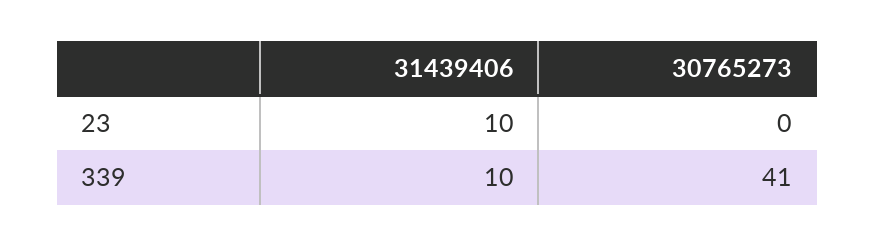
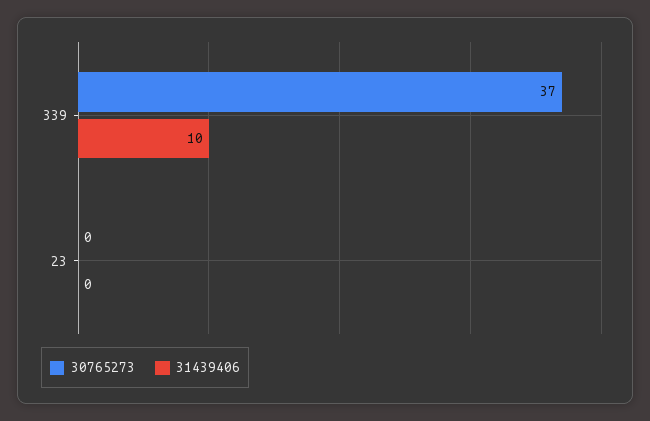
31439406, 23: 10 -> 0
30765273, 339: 41 -> 37

